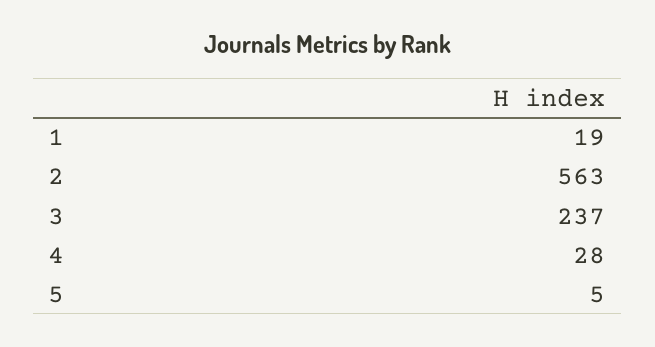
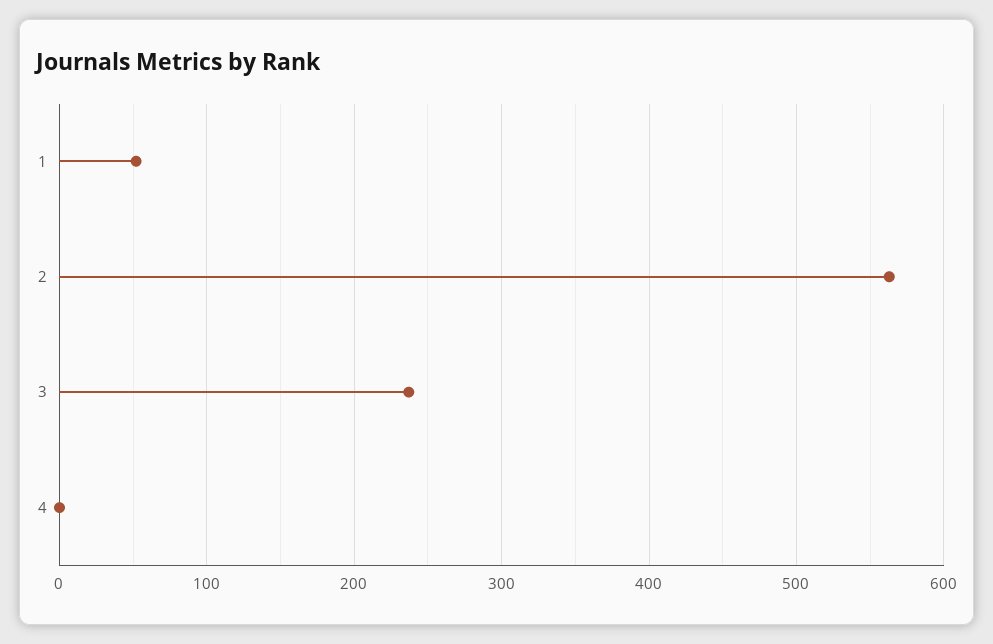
1: 19 -> 50
4: 28 -> 0
5: 5 -> none

